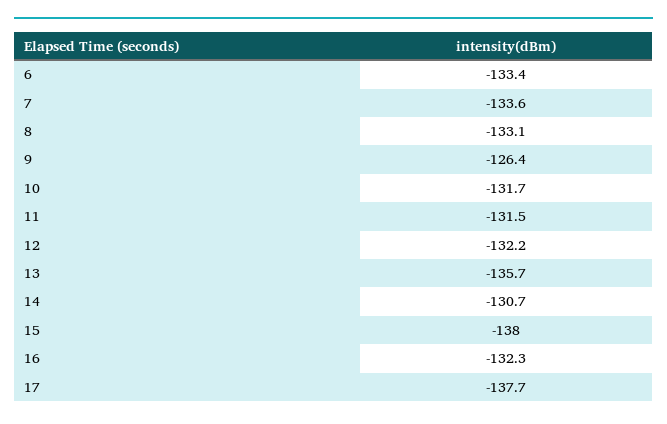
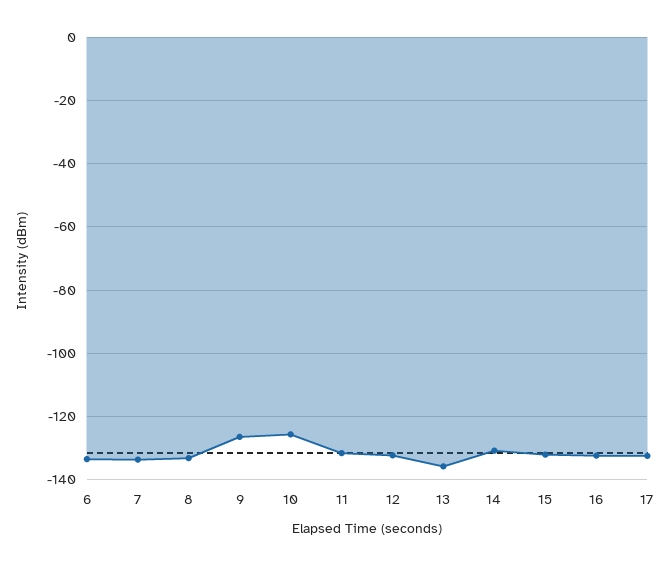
10: -131.7 -> -126
15: -138 -> -132
17: -137.7 -> -132

